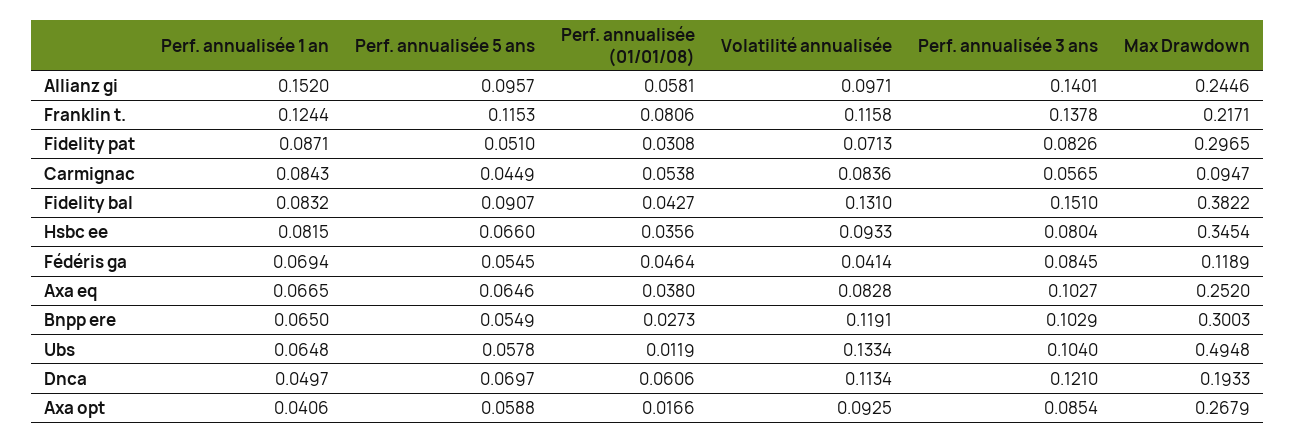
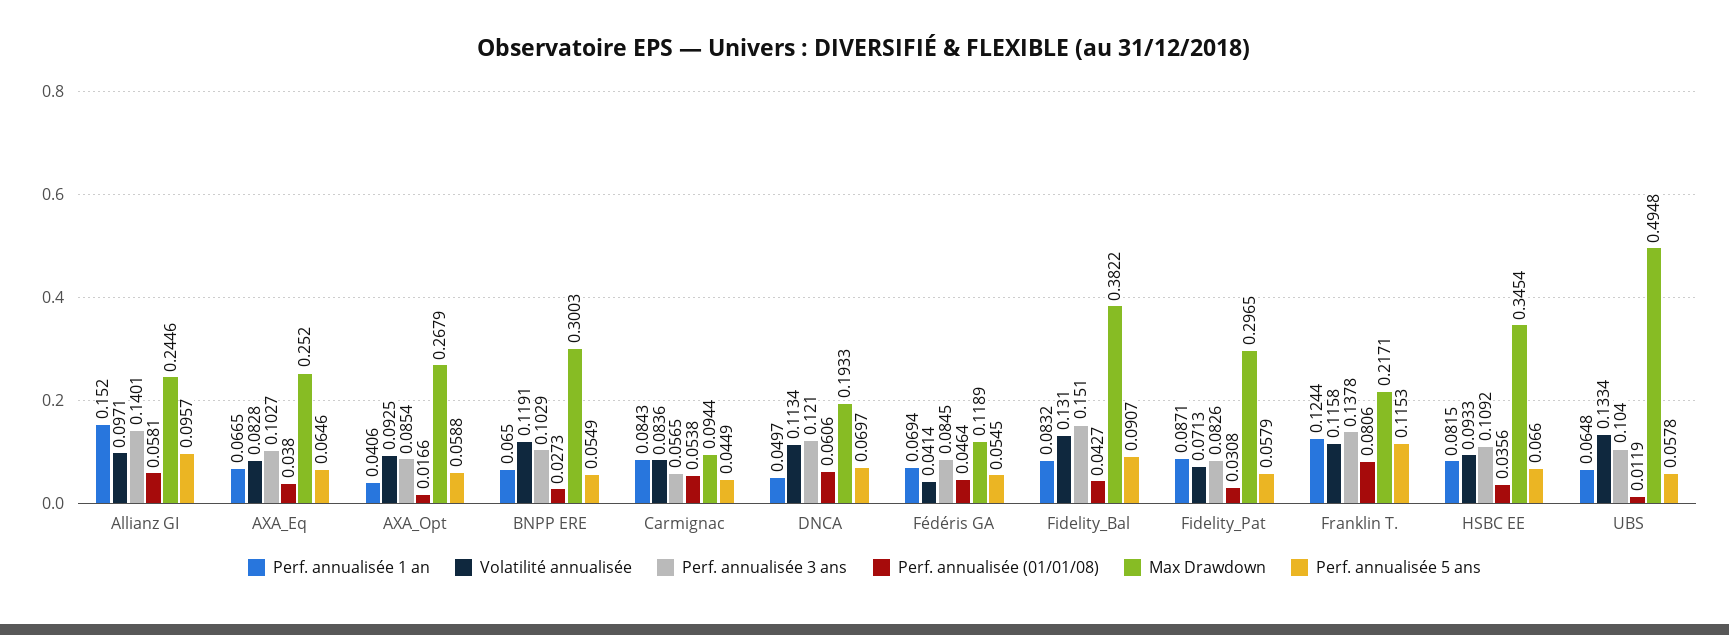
Perf. annualisée 5 ans, Fidelity pat: 0.051 -> 0.0579
Max Drawdown, Carmignac: 0.0947 -> 0.0944
Perf. annualisée 3 ans, Hsbc ee: 0.0804 -> 0.1092

